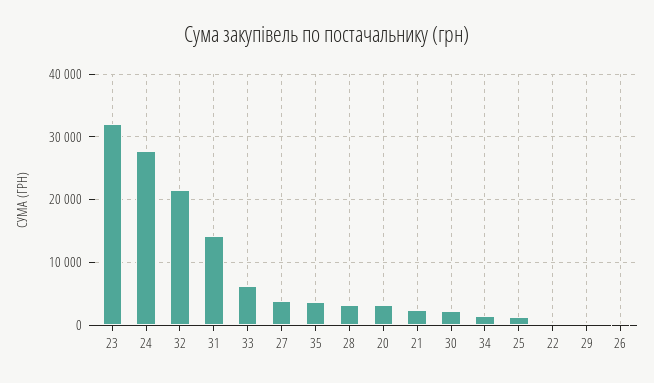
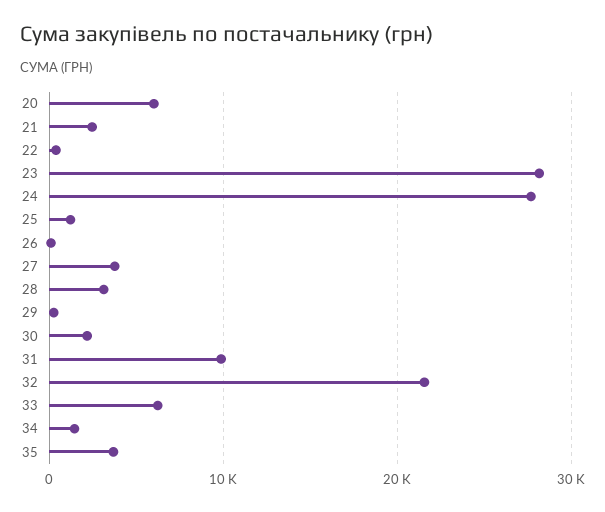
23: 32000 -> 28000
31: 14000 -> 10000
20: 3000 -> 6000

